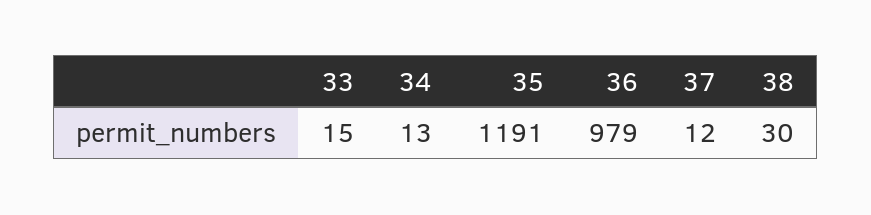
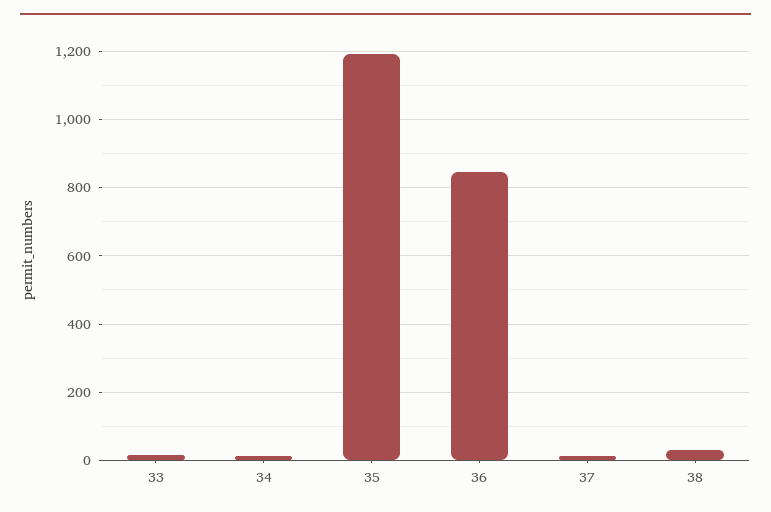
36: 979 -> 840

